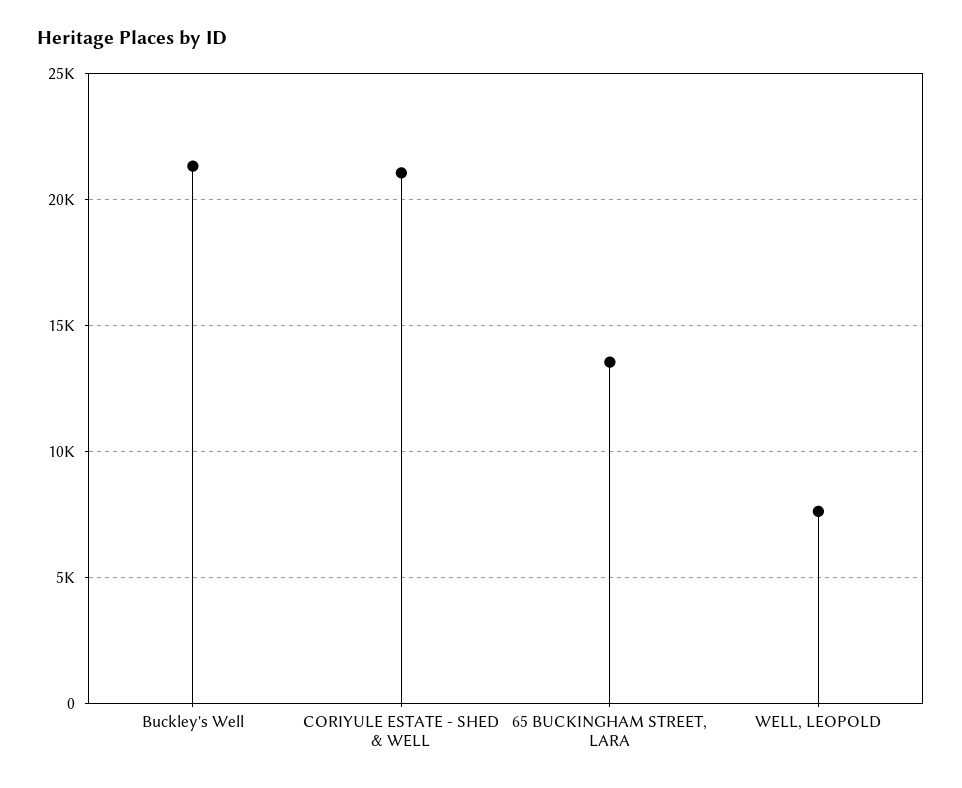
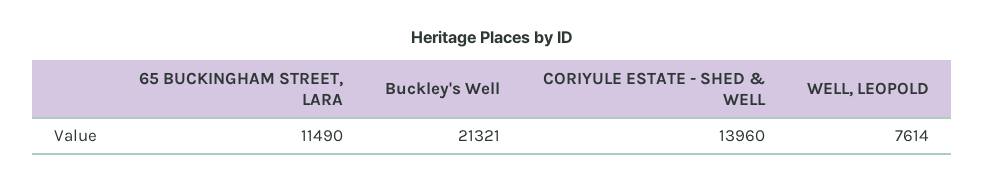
CORIYULE ESTATE - SHED & WELL: 21000 -> 13960
65 BUCKINGHAM STREET, LARA: 13500 -> 11490

